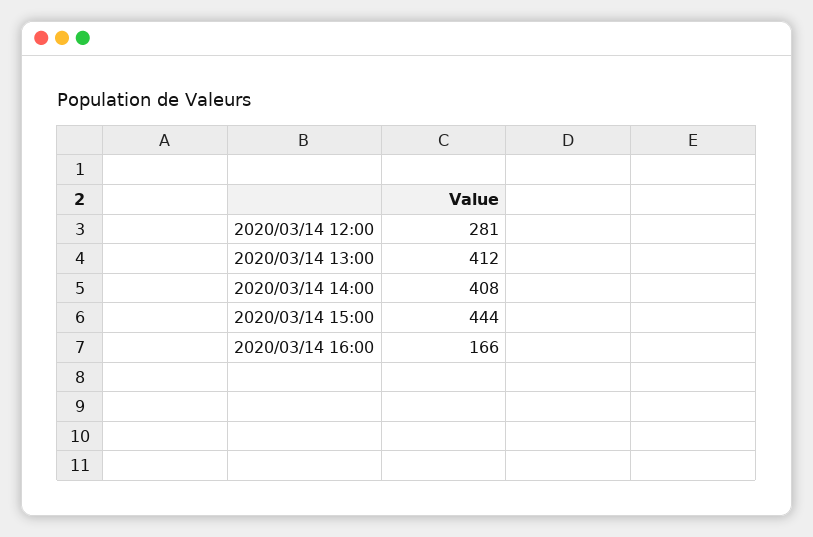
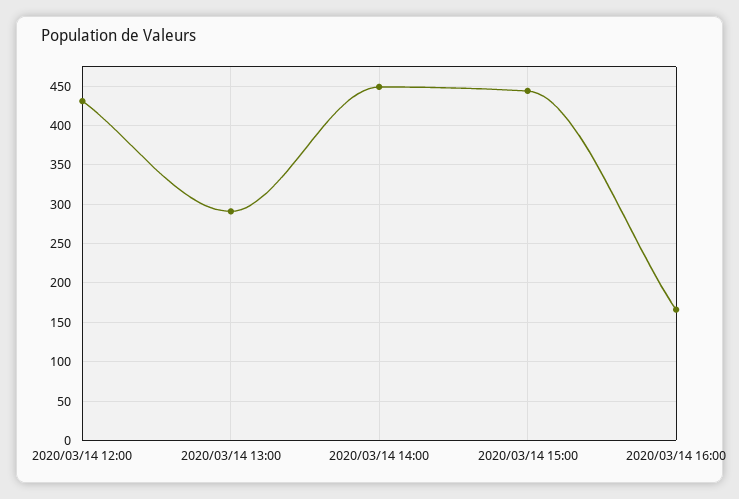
2020/03/14 12:00: 281 -> 430
2020/03/14 13:00: 412 -> 290
2020/03/14 14:00: 408 -> 450

